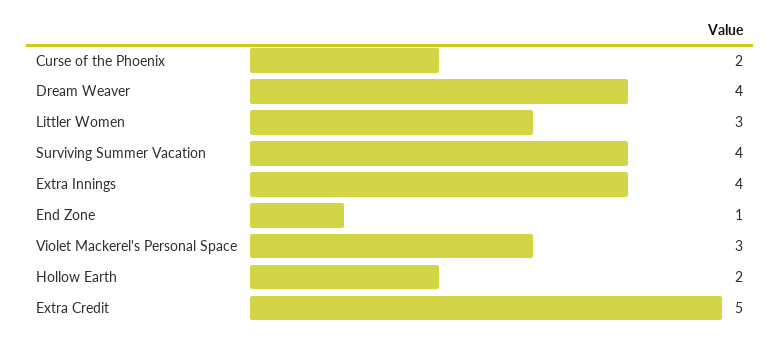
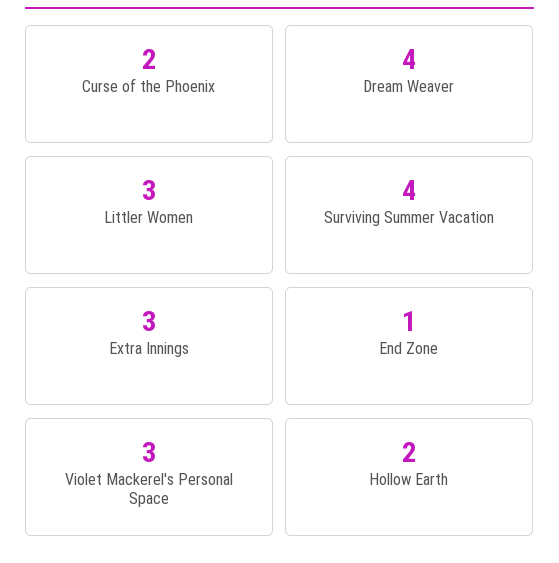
Extra Innings: 4 -> 3
Extra Credit: 5 -> none

